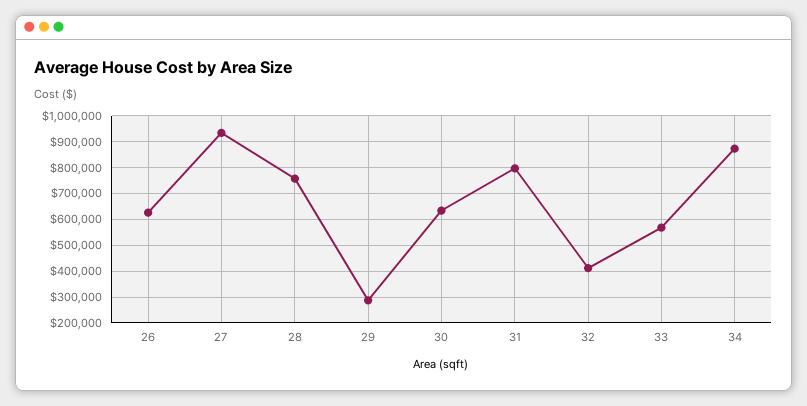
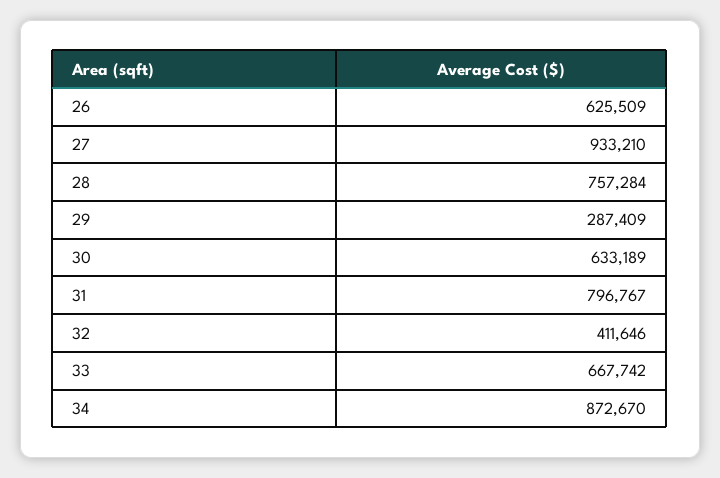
33: 575000 -> 667742

